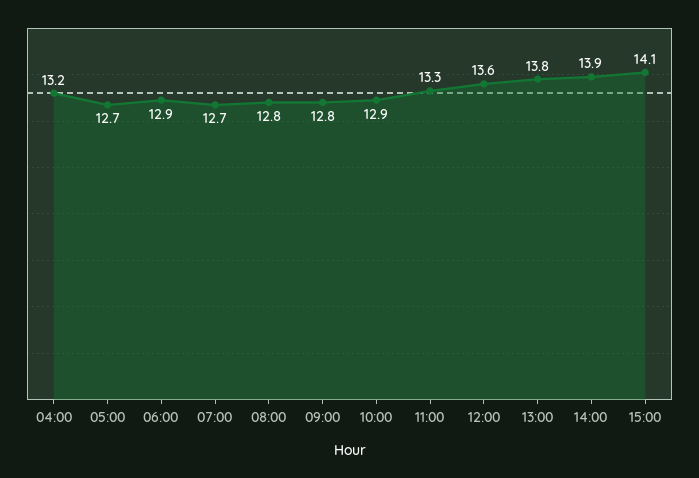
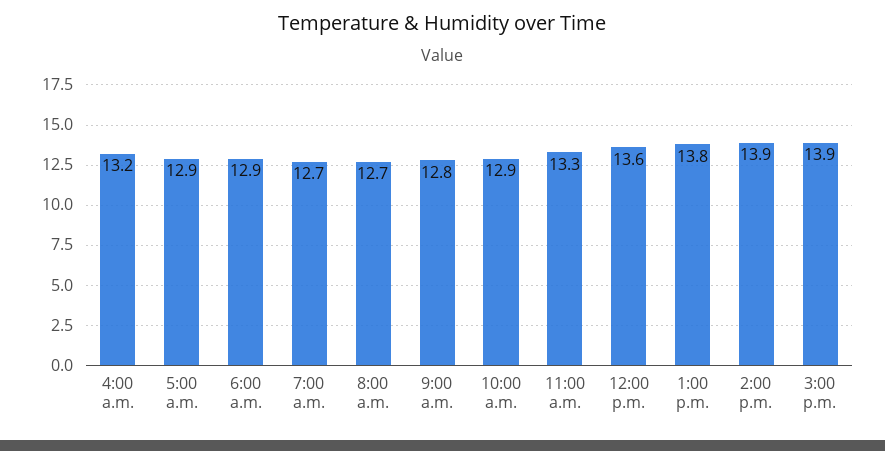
05:00: 12.7 -> 12.9
08:00: 12.8 -> 12.7
15:00: 14.1 -> 13.9

